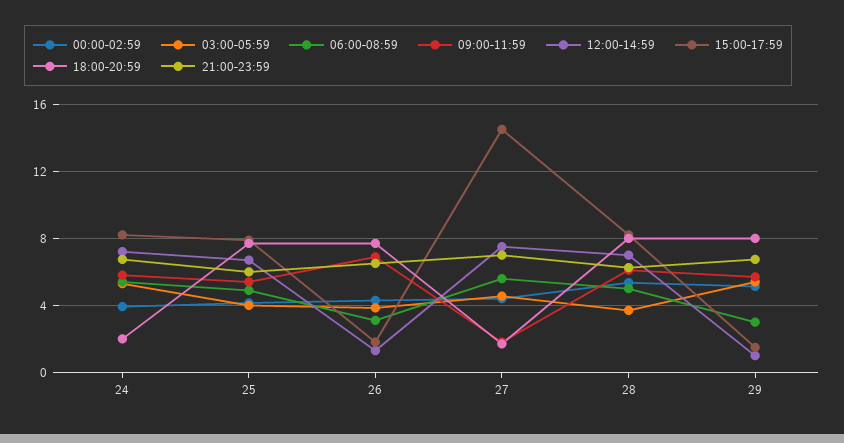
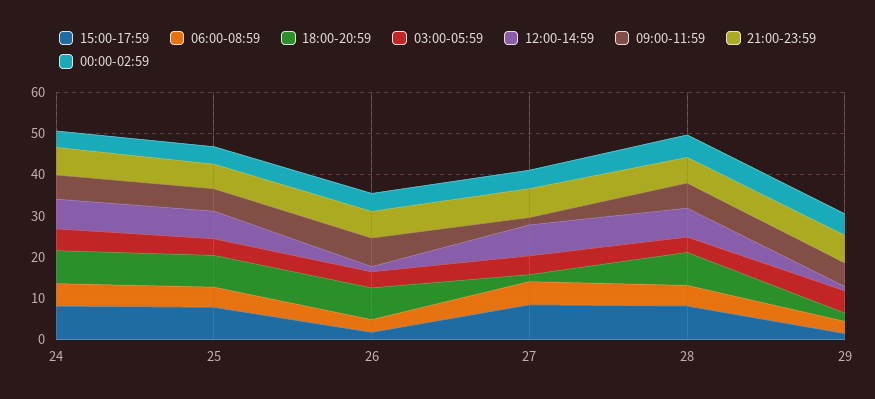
18:00-20:59, 24: 2 -> 8
15:00-17:59, 27: 14.5 -> 8
18:00-20:59, 29: 8 -> 2

